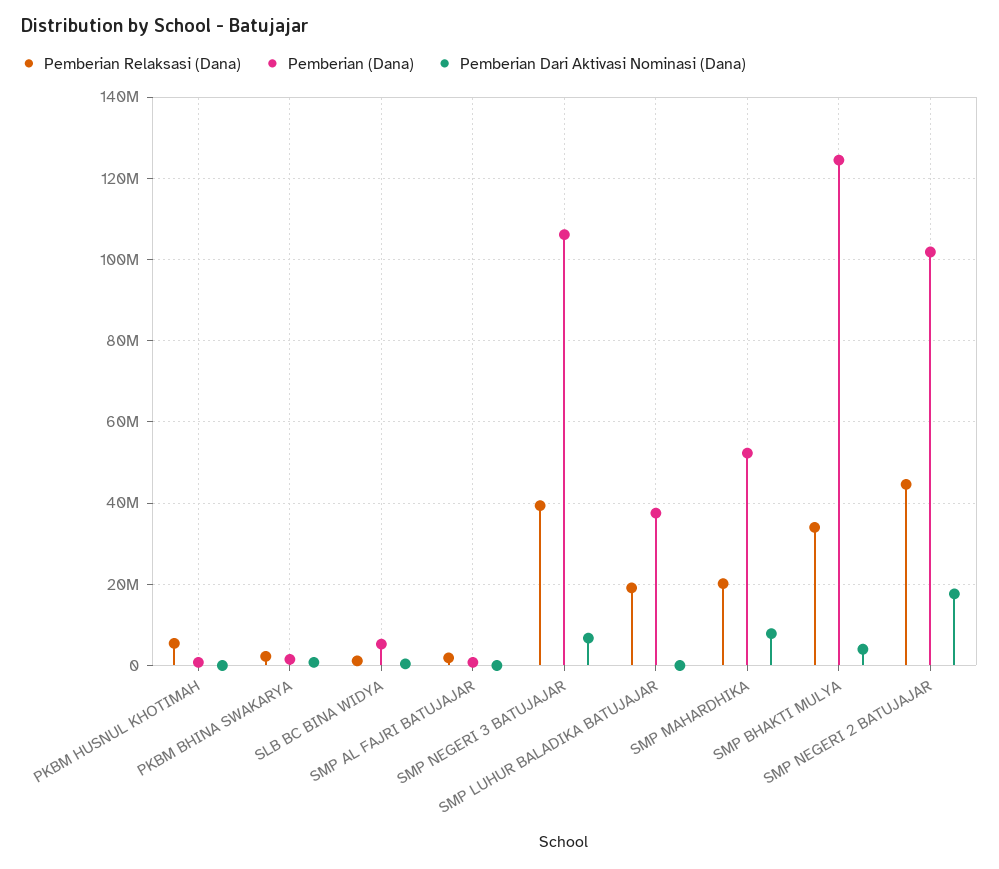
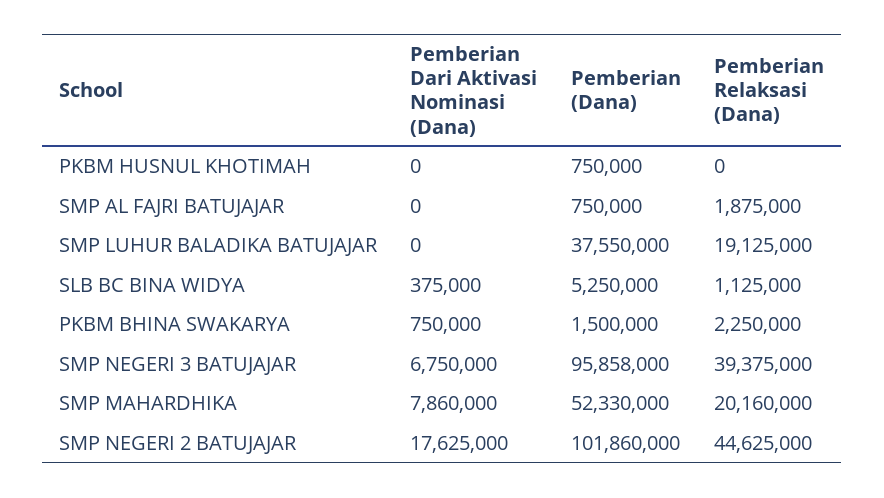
Pemberian Relaksasi (Dana), PKBM HUSNUL KHOTIMAH: 6000000 -> 0
Pemberian (Dana), SMP NEGERI 3 BATUJAJAR: 106000000 -> 95858000
Pemberian Relaksasi (Dana), SMP BHAKTI MULYA: 34000000 -> none
Pemberian (Dana), SMP BHAKTI MULYA: 124000000 -> none
Pemberian Dari Aktivasi Nominasi (Dana), SMP BHAKTI MULYA: 4000000 -> none

